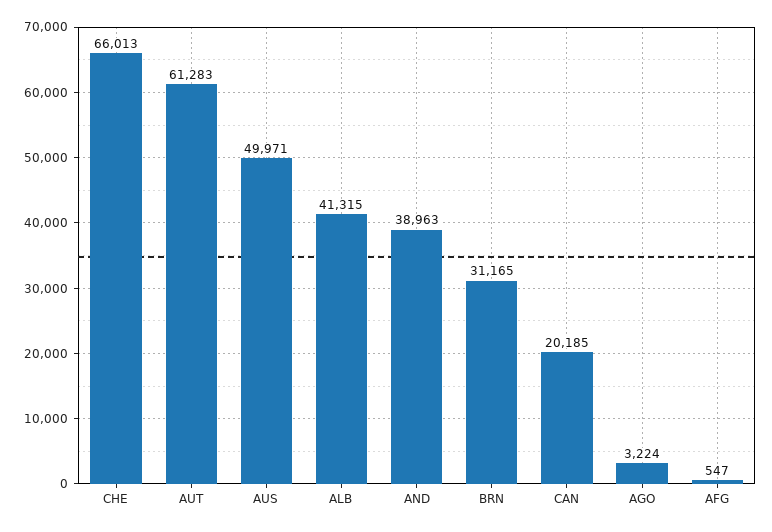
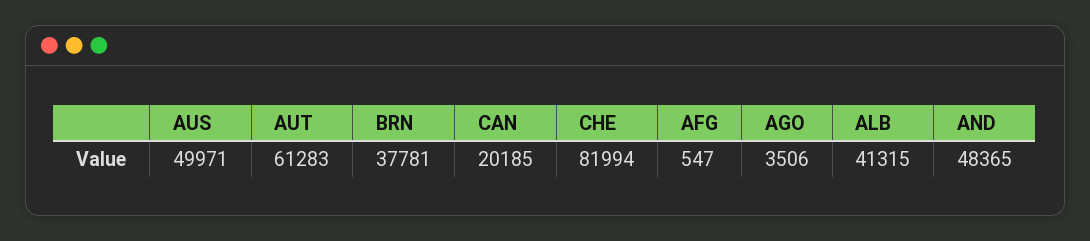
CHE: 66013 -> 81994
AND: 38963 -> 48365
BRN: 31165 -> 37781
AGO: 3224 -> 3506

